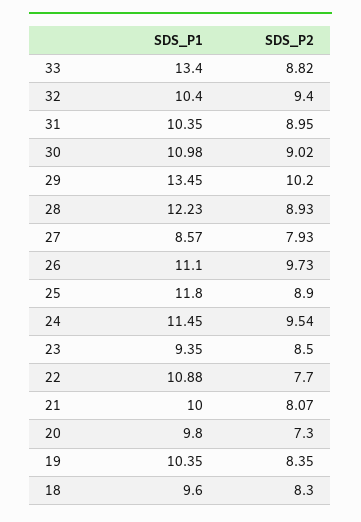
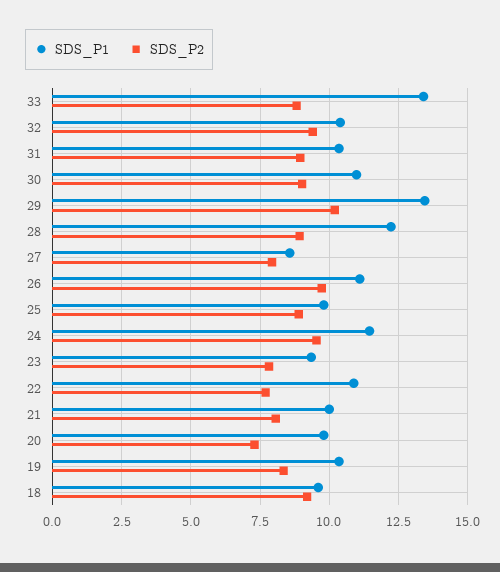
SDS_P1, 25: 11.8 -> 9.75
SDS_P2, 23: 8.5 -> 7.75
SDS_P2, 18: 8.3 -> 9.25

